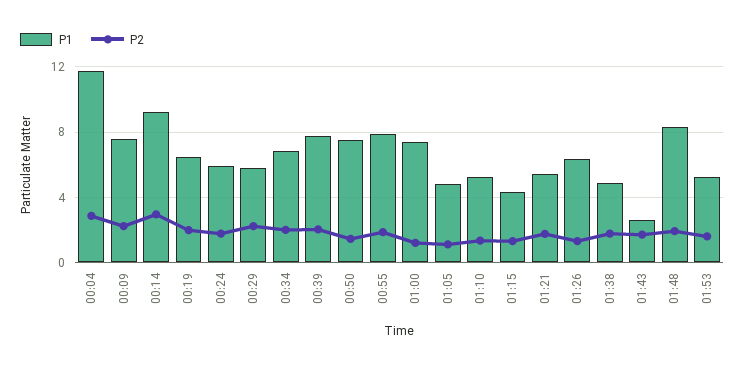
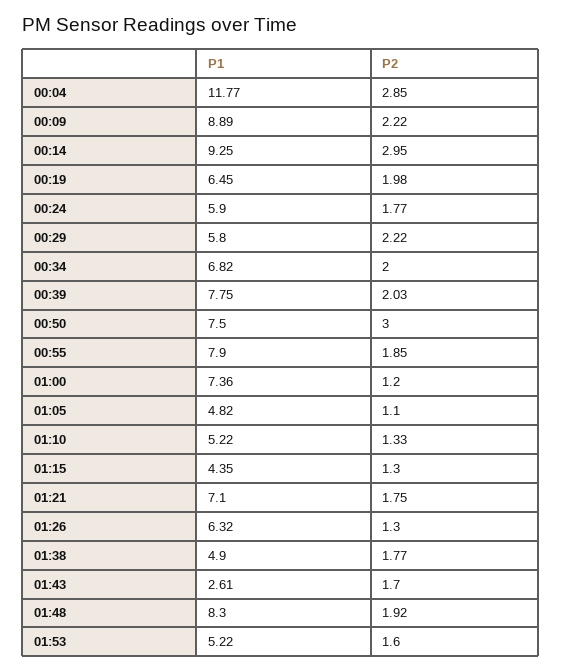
P1, 00:09: 7.5 -> 8.89
P2, 00:50: 1.5 -> 3
P1, 01:21: 5.5 -> 7.1

